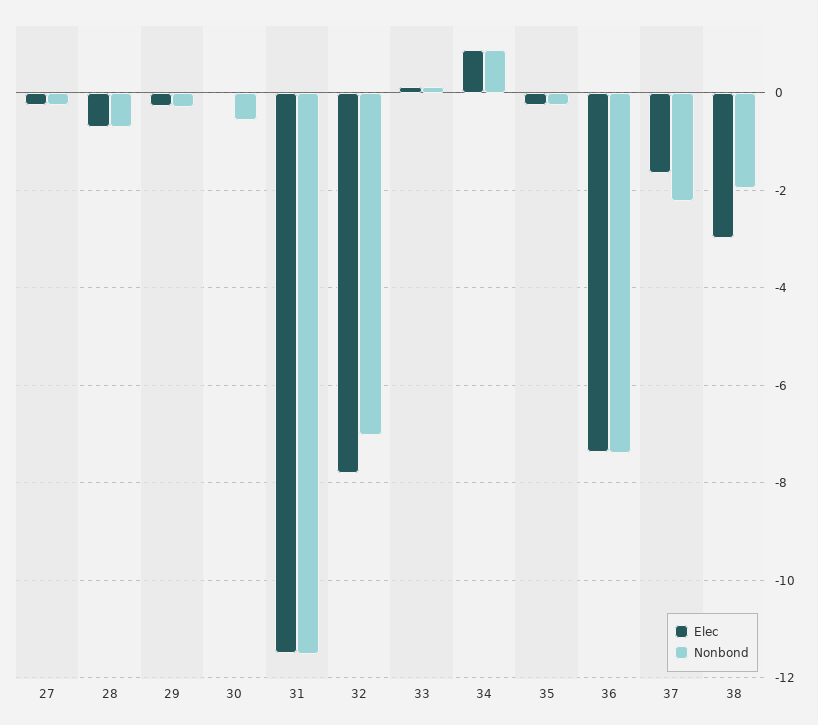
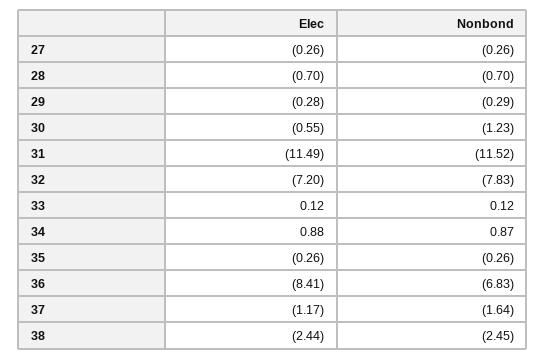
Elec, 30: 0 -> -0.55
Nonbond, 30: -0.6 -> -1.23
Elec, 32: -7.8 -> -7.2
Nonbond, 32: -7 -> -7.83
Elec, 36: -7.4 -> -8.41
Nonbond, 36: -7.4 -> -6.83
Elec, 37: -1.6 -> -1.17
Nonbond, 37: -2.2 -> -1.64
Elec, 38: -3 -> -2.44
Nonbond, 38: -2 -> -2.45

